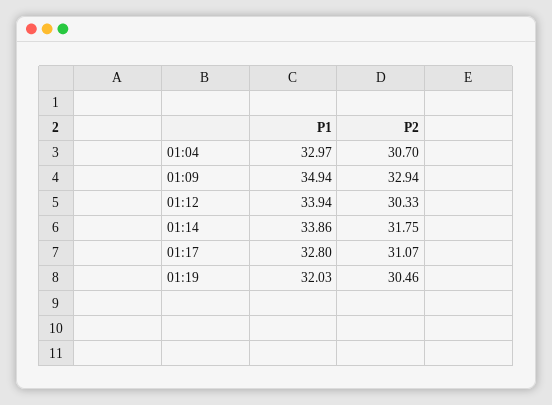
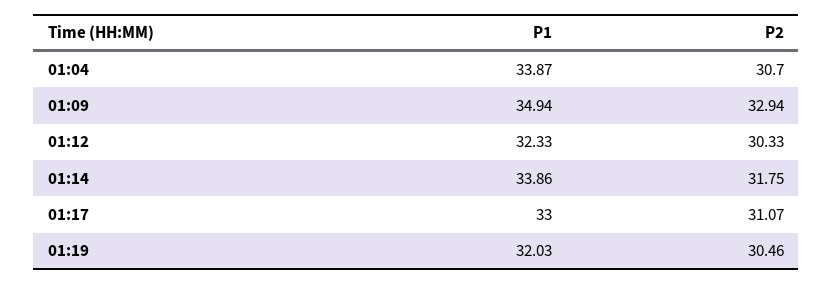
P1, 01:04: 32.97 -> 33.87
P1, 01:12: 33.94 -> 32.33
P1, 01:17: 32.8 -> 33

